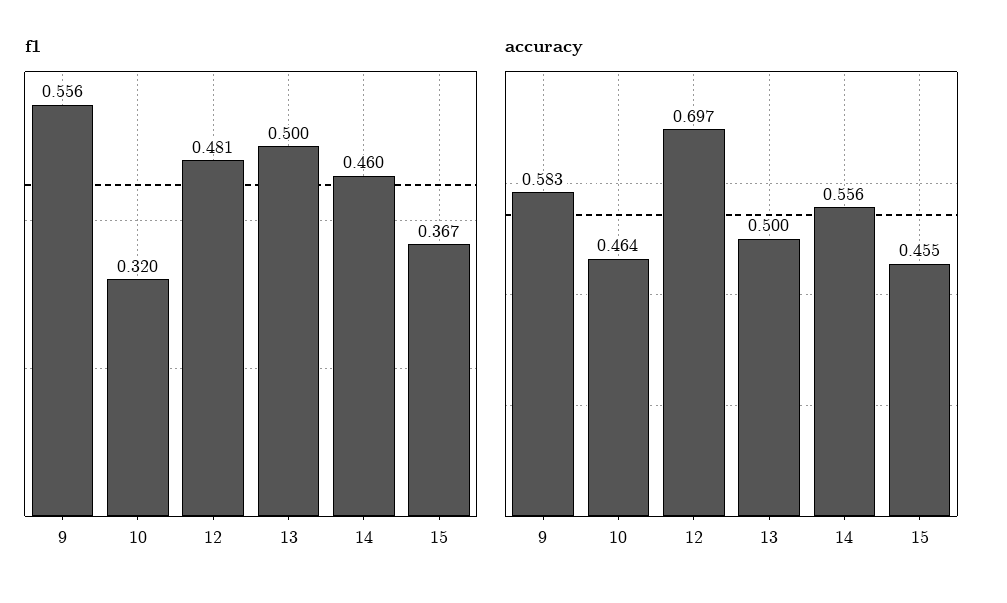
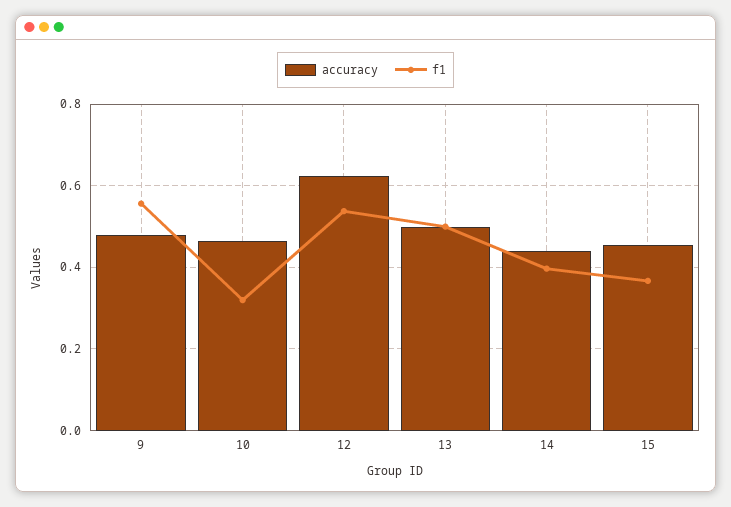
f1, 12: 0.481 -> 0.54
f1, 14: 0.46 -> 0.4
accuracy, 9: 0.583 -> 0.48
accuracy, 12: 0.697 -> 0.62
accuracy, 14: 0.556 -> 0.44

